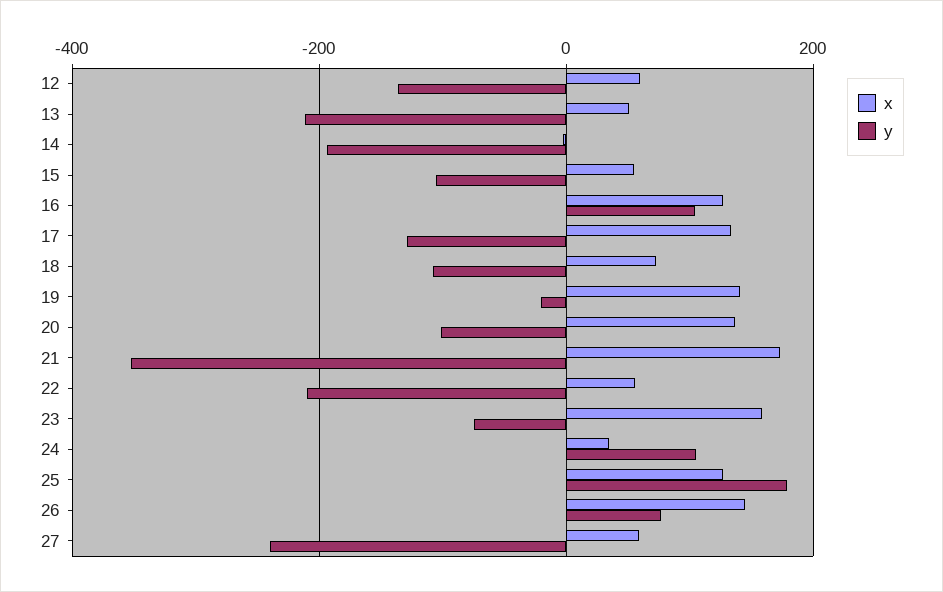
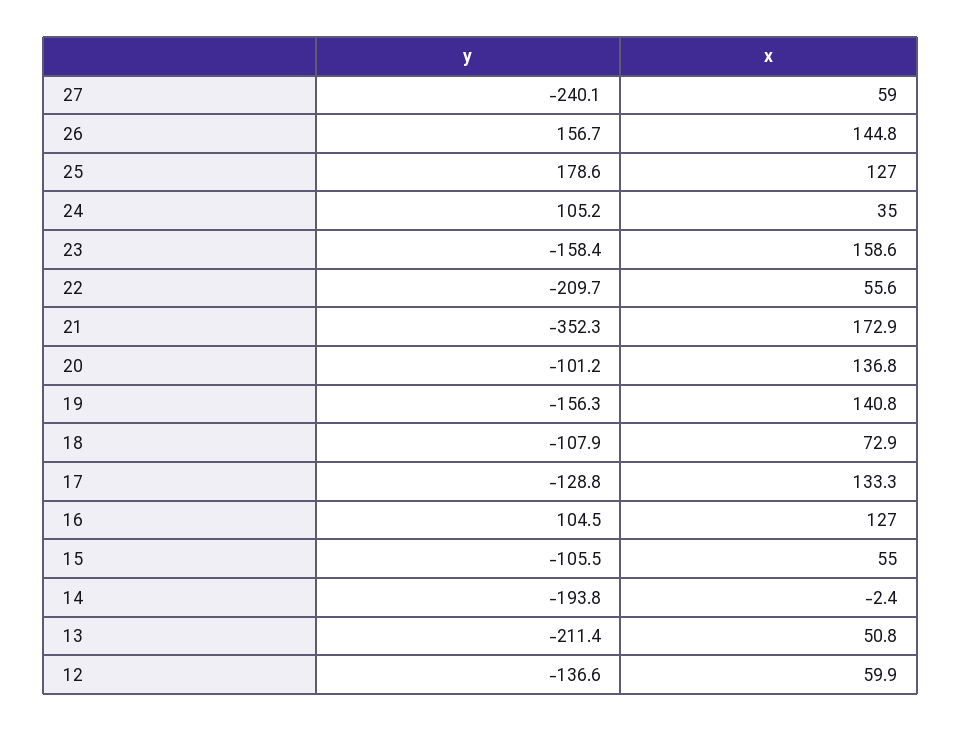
y, 19: -20 -> -156.3
y, 23: -80 -> -158.4
y, 26: 80 -> 156.7

